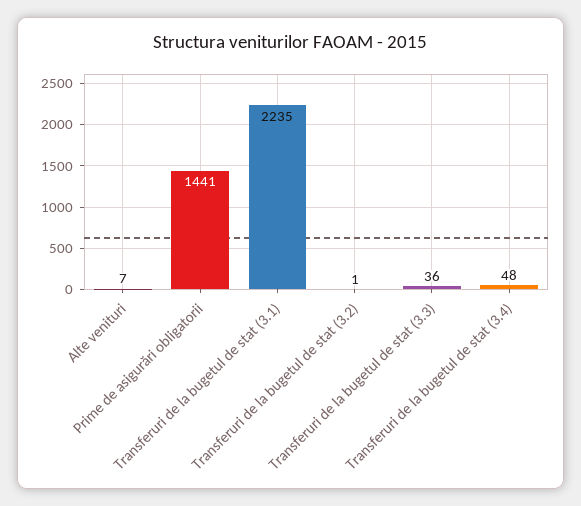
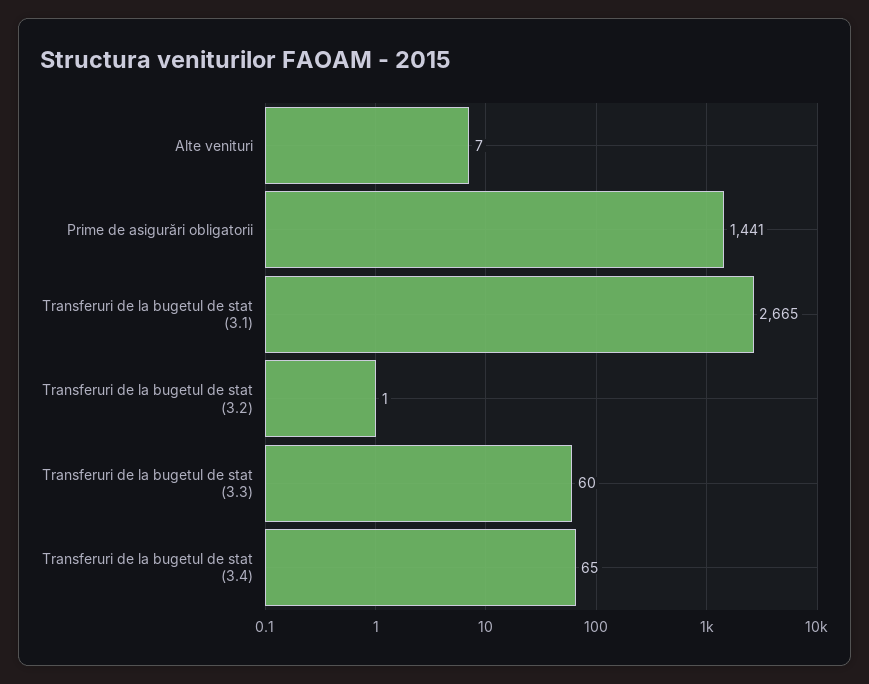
Transferuri de la bugetul de stat (3.1): 2235 -> 2665
Transferuri de la bugetul de stat (3.3): 36 -> 60
Transferuri de la bugetul de stat (3.4): 48 -> 65

